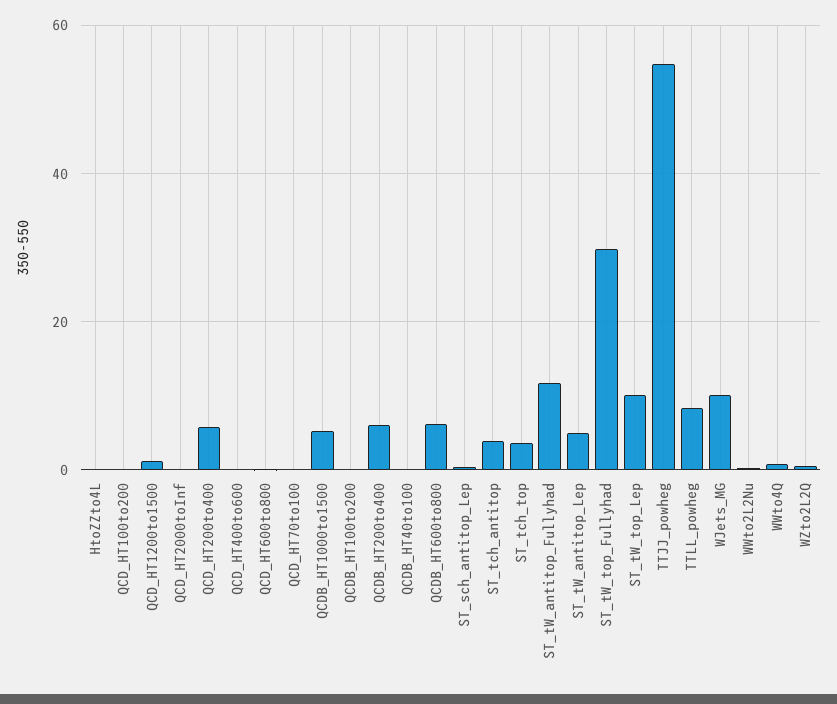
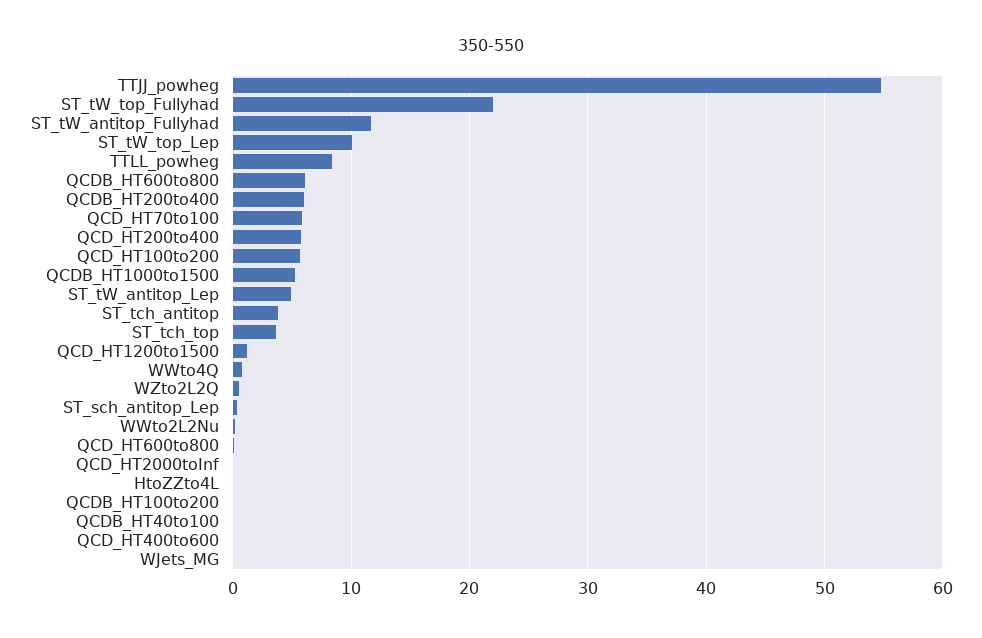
QCD_HT100to200: 0 -> 6
QCD_HT70to100: 0 -> 6
ST_tW_top_Fullyhad: 30 -> 22
WJets_MG: 10 -> 0

